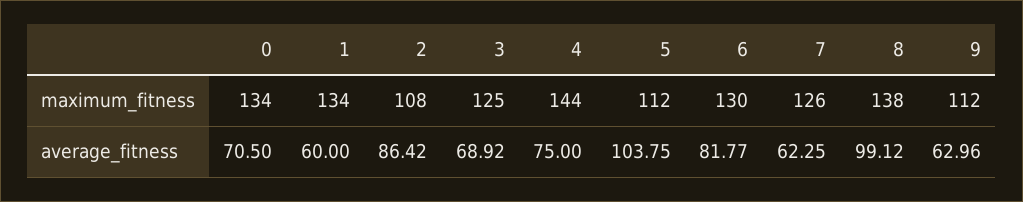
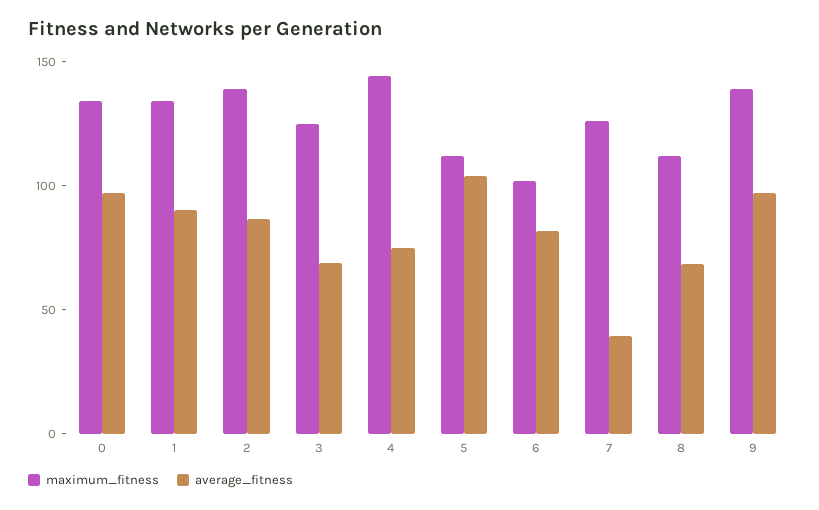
maximum_fitness, 2: 108 -> 140
maximum_fitness, 6: 130 -> 100
maximum_fitness, 8: 138 -> 110
maximum_fitness, 9: 112 -> 140
average_fitness, 0: 70.5 -> 100
average_fitness, 1: 60 -> 90
average_fitness, 7: 62.25 -> 40
average_fitness, 8: 99.12 -> 70
average_fitness, 9: 62.96 -> 100

